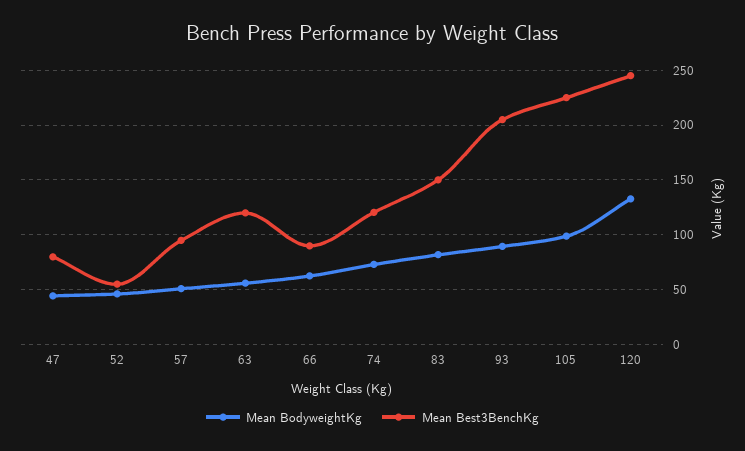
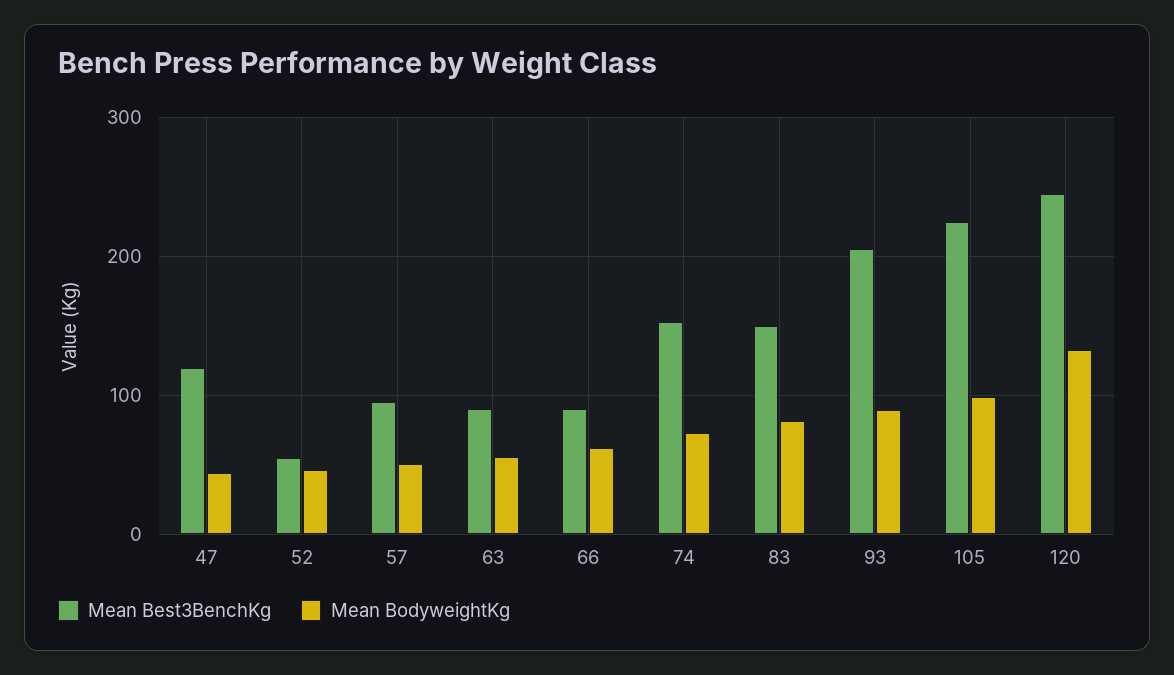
Mean Best3BenchKg, 47: 80 -> 120
Mean Best3BenchKg, 63: 120 -> 90
Mean Best3BenchKg, 74: 120 -> 150

